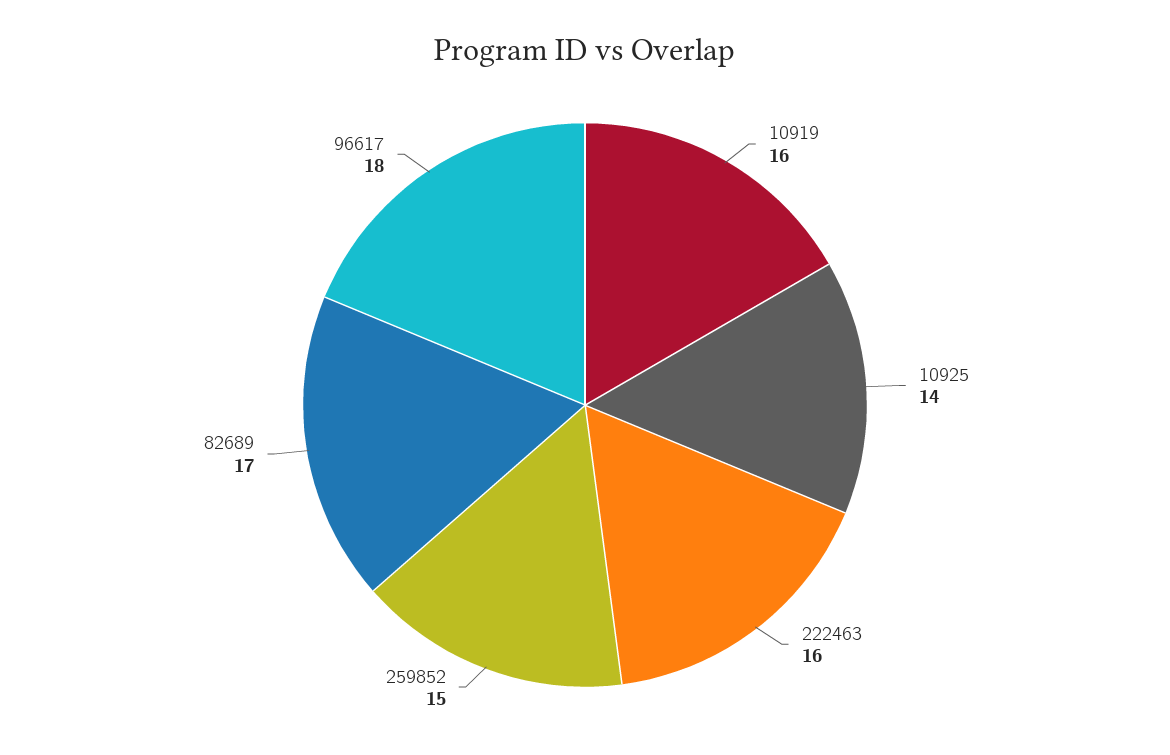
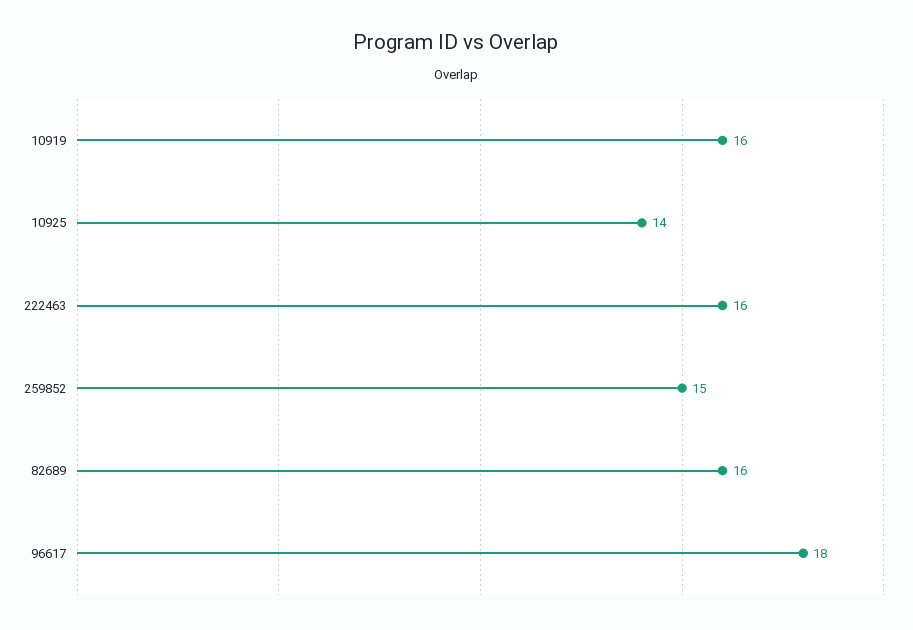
82689: 17 -> 16

